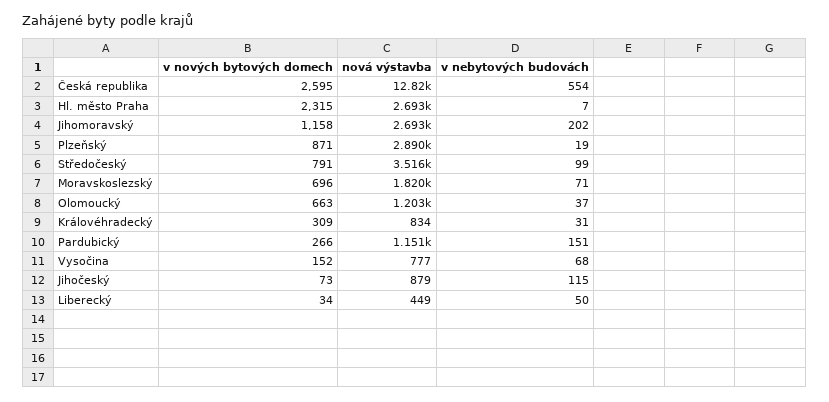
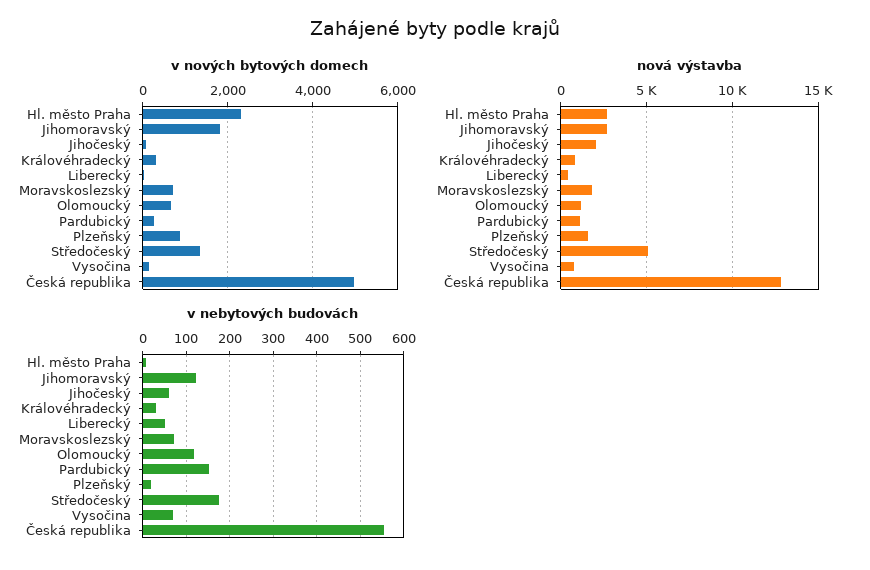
v nových bytových domech, Česká republika: 2595 -> 5000
v nových bytových domech, Jihomoravský: 1158 -> 1800
v nebytových budovách, Jihomoravský: 202 -> 120
nová výstavba, Plzeňský: 2890 -> 1500
v nových bytových domech, Středočeský: 791 -> 1400
nová výstavba, Středočeský: 3516 -> 5000
v nebytových budovách, Středočeský: 99 -> 180
v nebytových budovách, Olomoucký: 37 -> 120
nová výstavba, Jihočeský: 879 -> 2000
v nebytových budovách, Jihočeský: 115 -> 60

